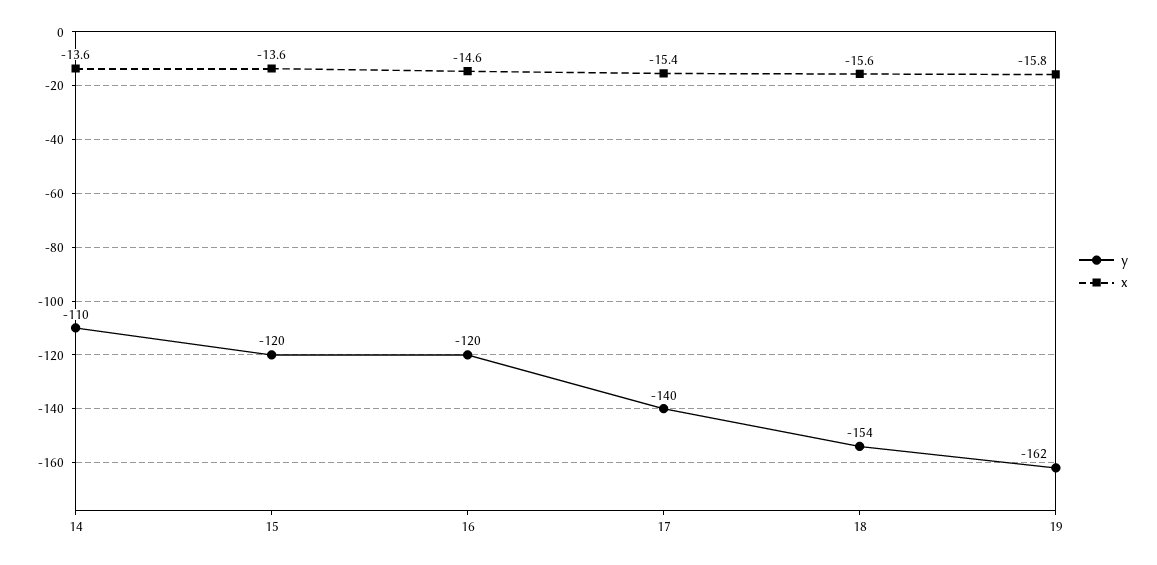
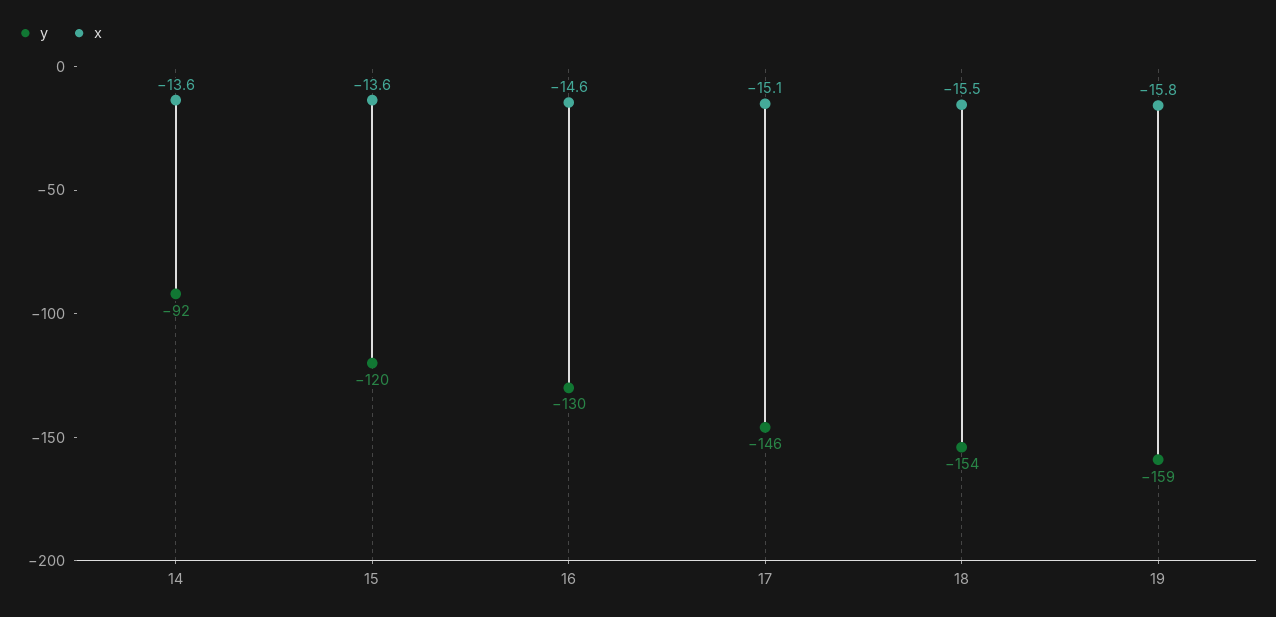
y, 14: -110 -> -92
y, 16: -120 -> -130
y, 17: -140 -> -146
x, 17: -15.4 -> -15.1
x, 18: -15.6 -> -15.5
y, 19: -162 -> -159

